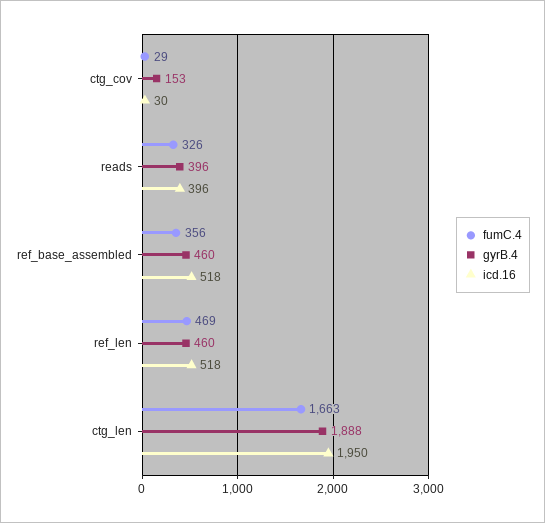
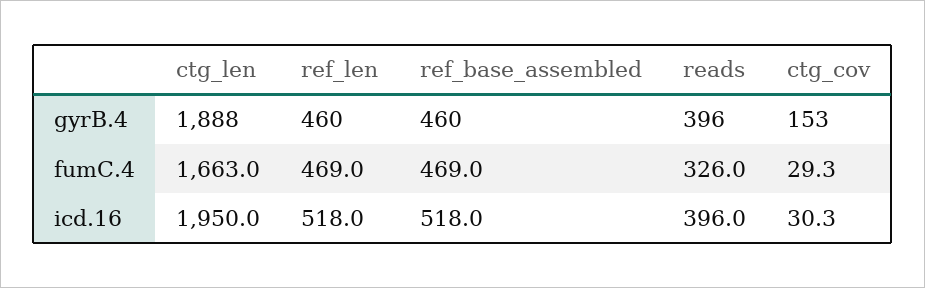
fumC.4, ref_base_assembled: 356 -> 469

